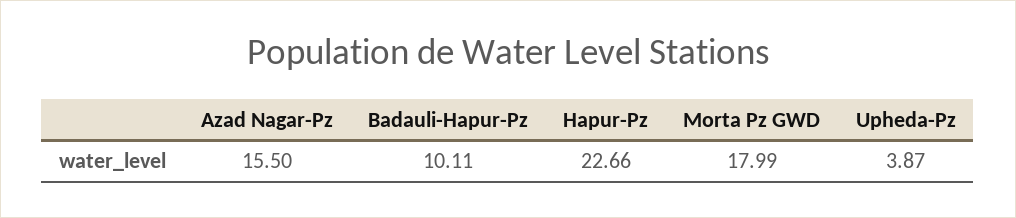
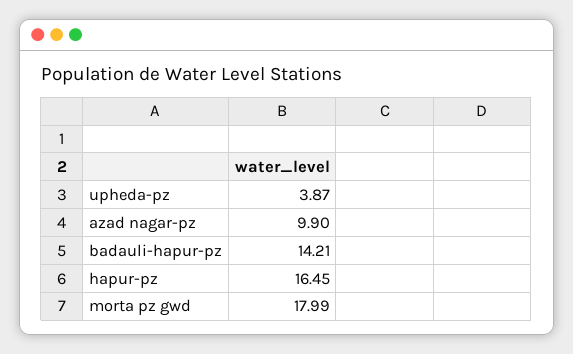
Azad Nagar-Pz: 15.5 -> 9.9
Badauli-Hapur-Pz: 10.11 -> 14.21
Hapur-Pz: 22.66 -> 16.45

